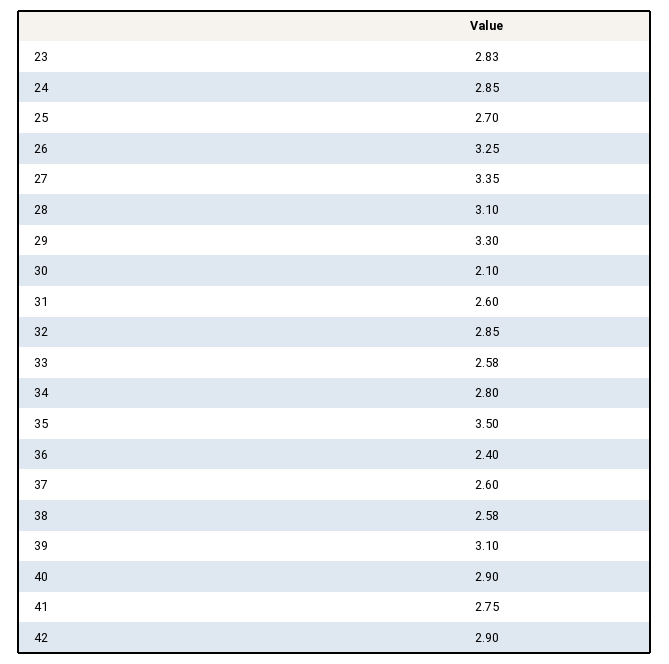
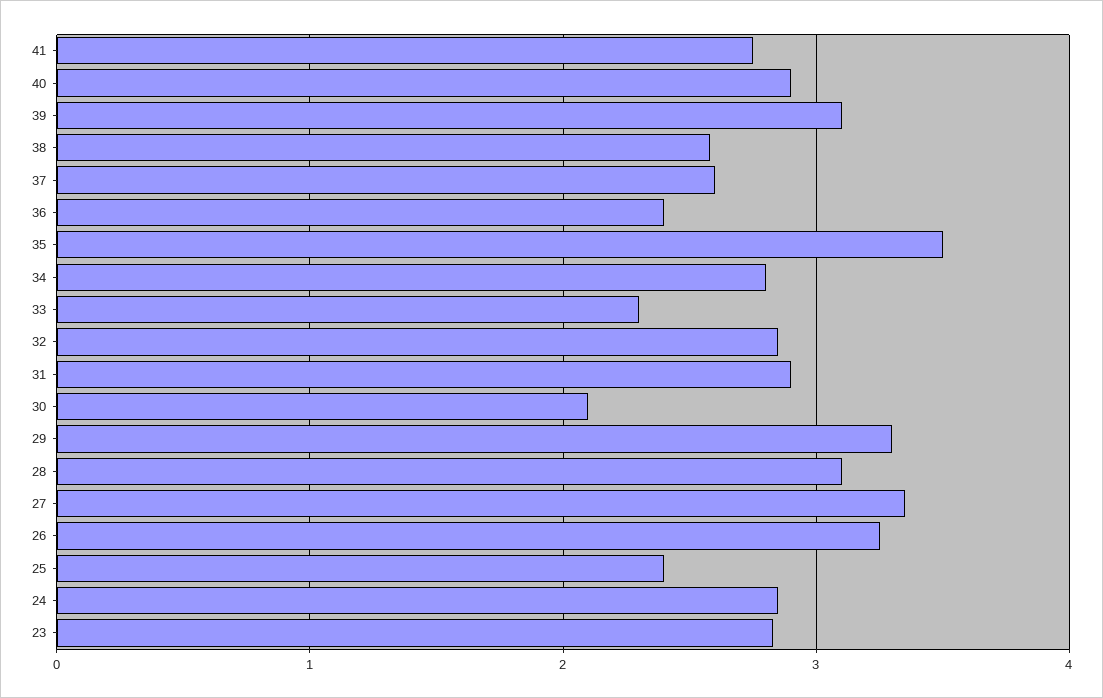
25: 2.7 -> 2.4
31: 2.6 -> 2.9
33: 2.58 -> 2.3
42: 2.9 -> none

